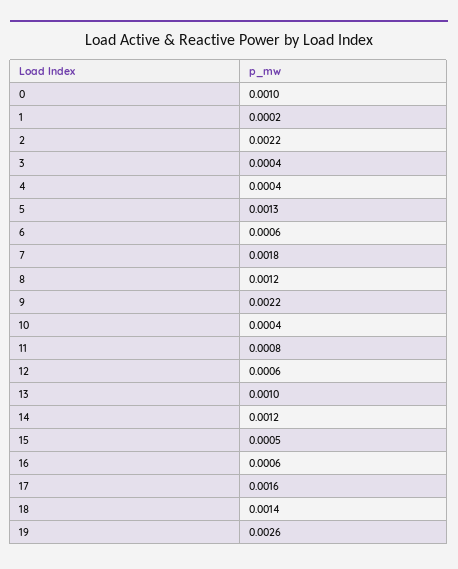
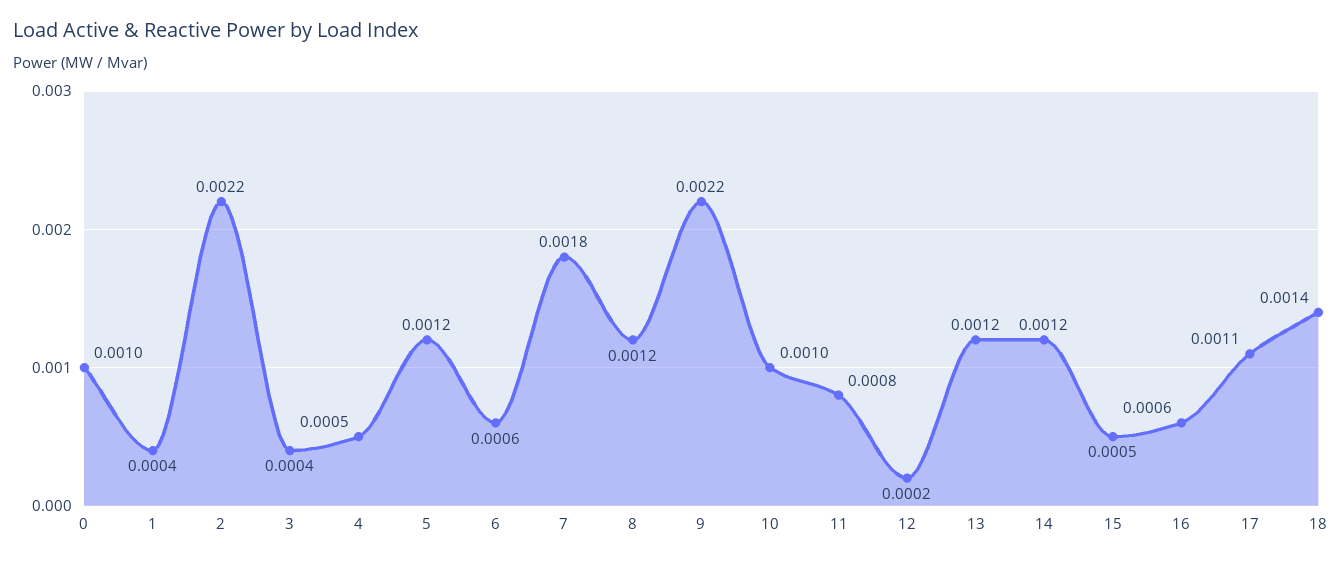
1: 0.0002 -> 0.0004
4: 0.0004 -> 0.0005
5: 0.0013 -> 0.0012
10: 0.0004 -> 0.001
12: 0.0006 -> 0.0002
13: 0.001 -> 0.0012
17: 0.0016 -> 0.0011
19: 0.0026 -> none

